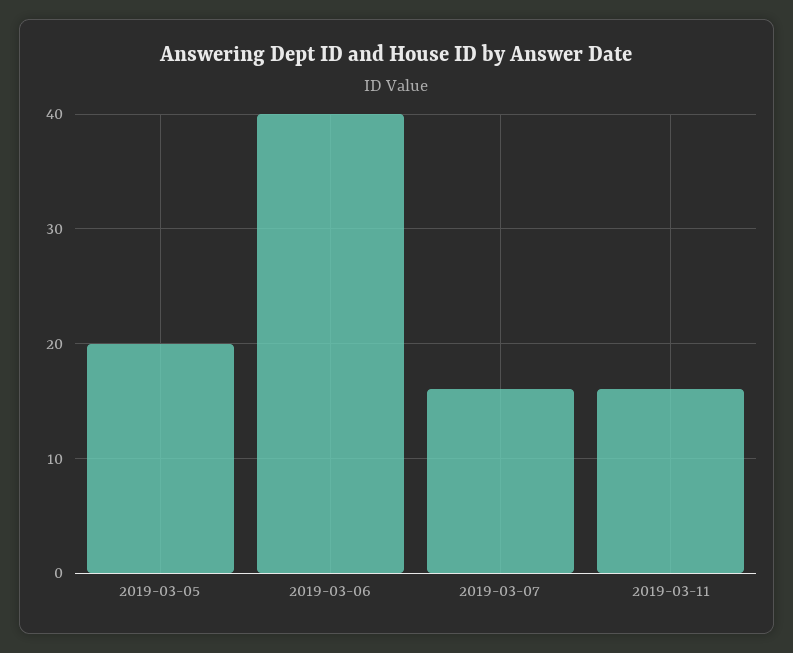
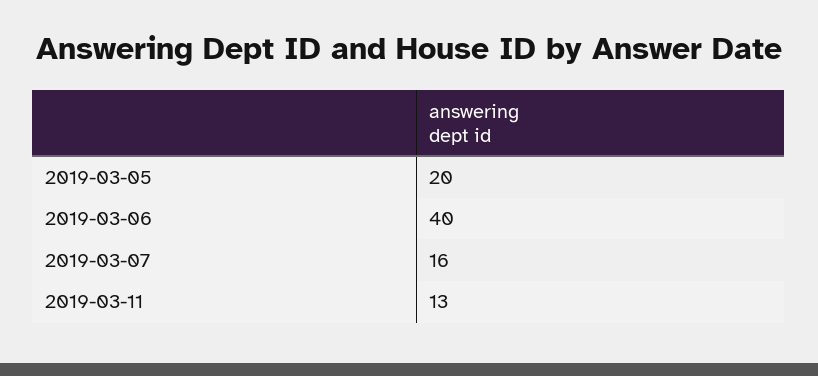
2019-03-11: 16 -> 13

